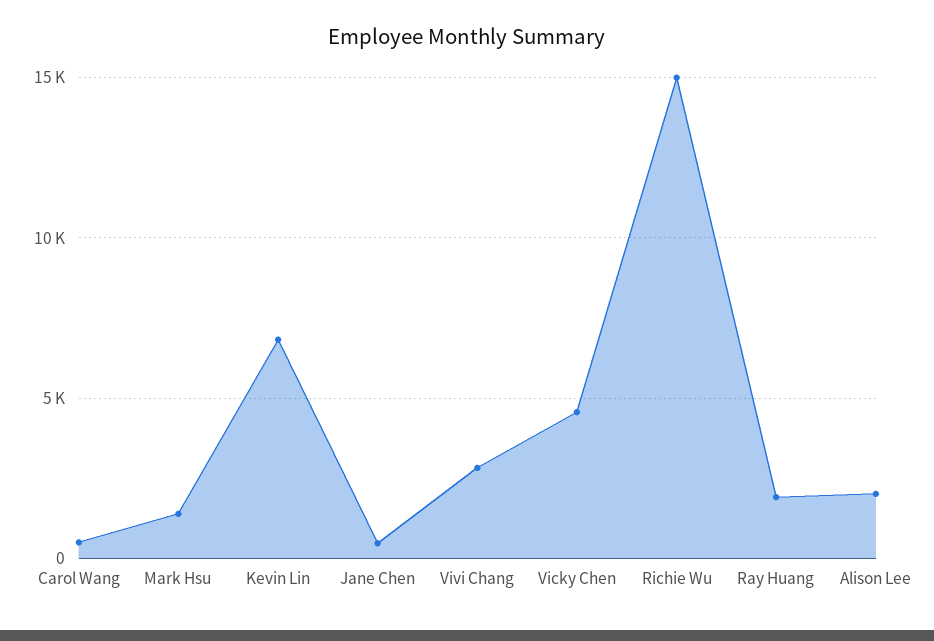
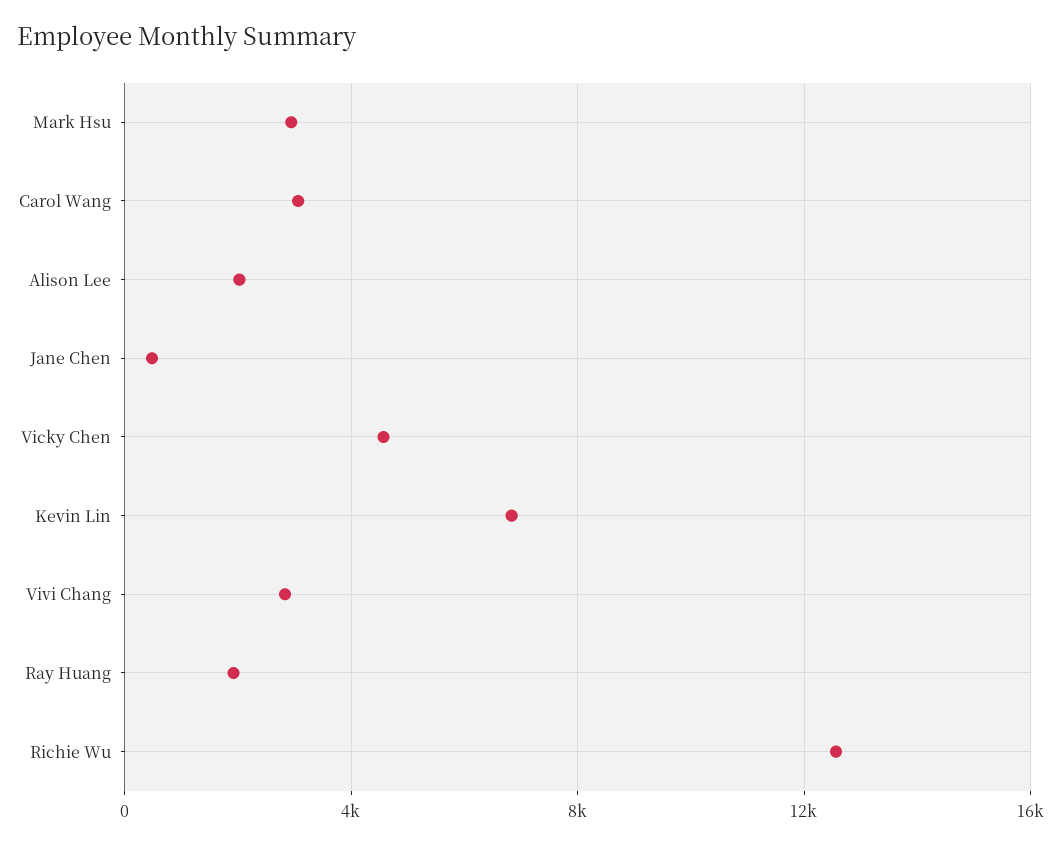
Carol Wang: 500 -> 3000
Mark Hsu: 1500 -> 3000
Richie Wu: 15000 -> 12500

